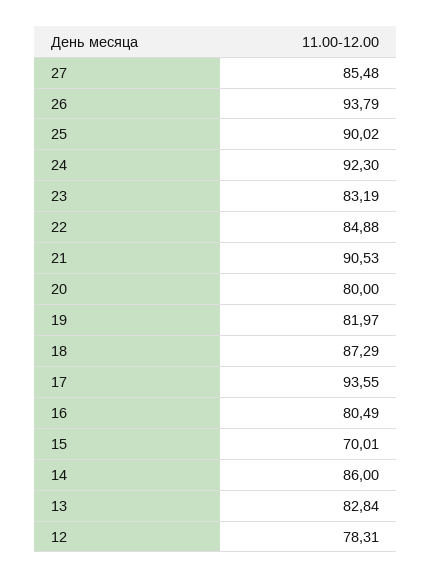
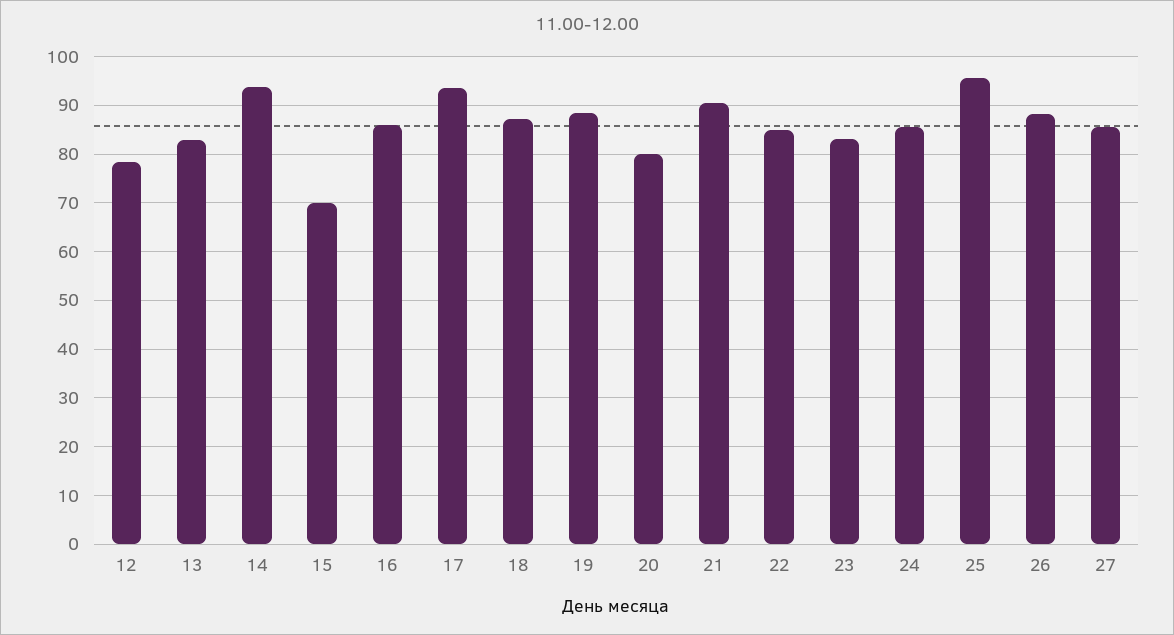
26: 93.79 -> 88
25: 90.02 -> 96
24: 92.3 -> 86
19: 81.97 -> 88
16: 80.49 -> 86
14: 86 -> 94

